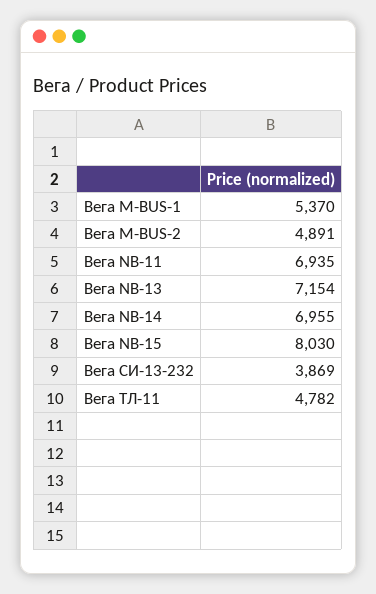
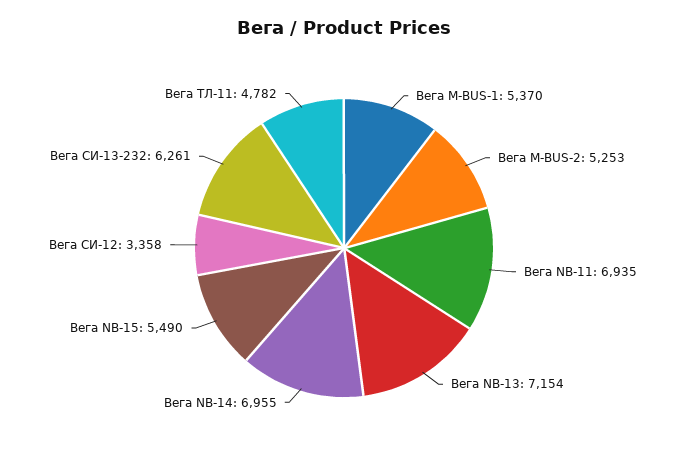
Вега M-BUS-2: 4891 -> 5253
Вега NB-15: 8030 -> 5490
Вега СИ-13-232: 3869 -> 6261
Вега СИ-12: none -> 3358

